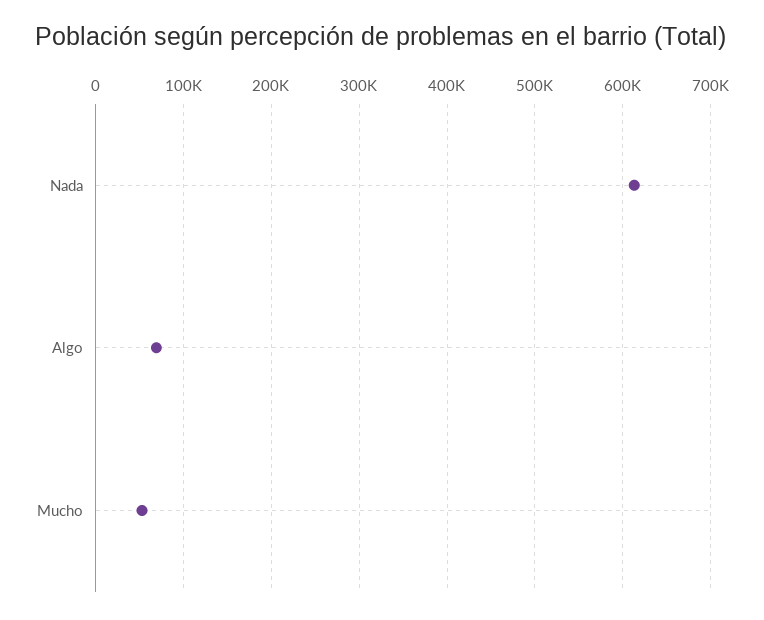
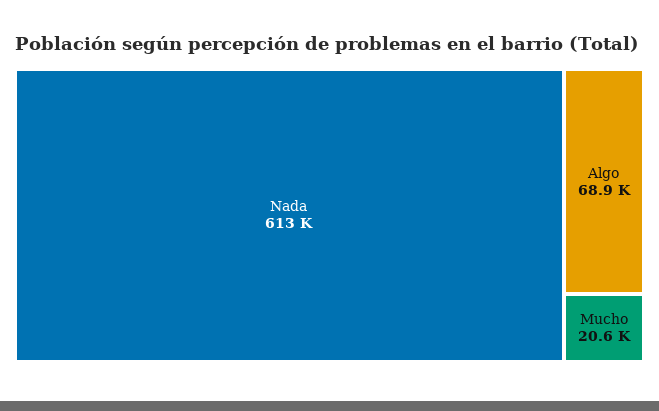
Mucho: 50000 -> 20600

